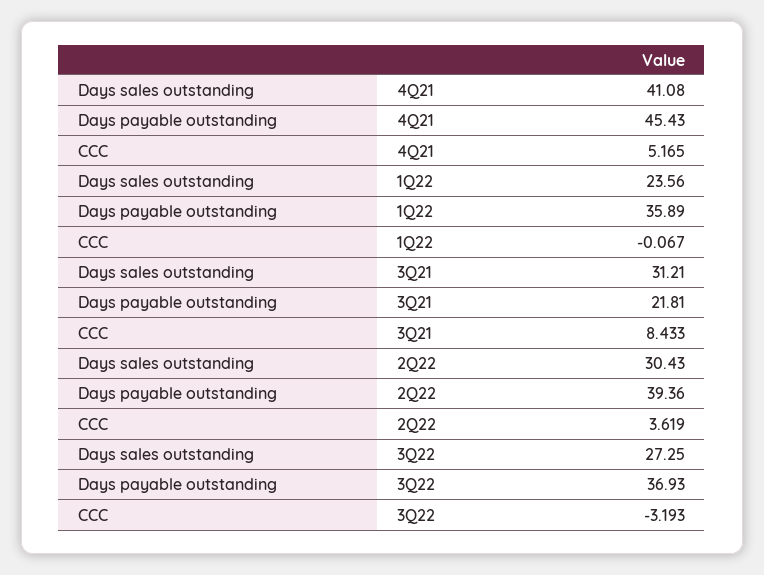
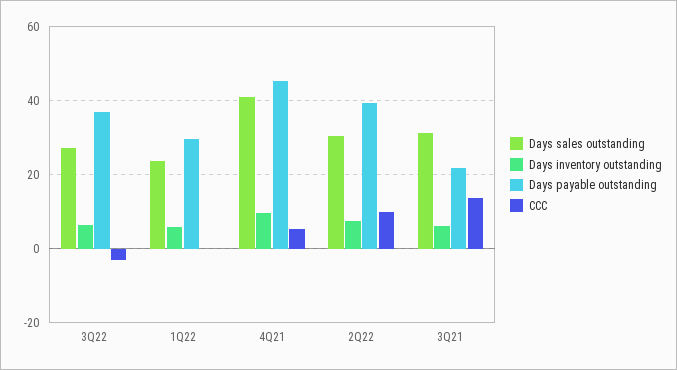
Days payable outstanding, 1Q22: 35.89 -> 30
CCC, 3Q21: 8.433 -> 14
CCC, 2Q22: 3.619 -> 10
Days inventory outstanding, 3Q22: none -> 6
Days inventory outstanding, 1Q22: none -> 6
Days inventory outstanding, 4Q21: none -> 10
Days inventory outstanding, 2Q22: none -> 8
Days inventory outstanding, 3Q21: none -> 6

